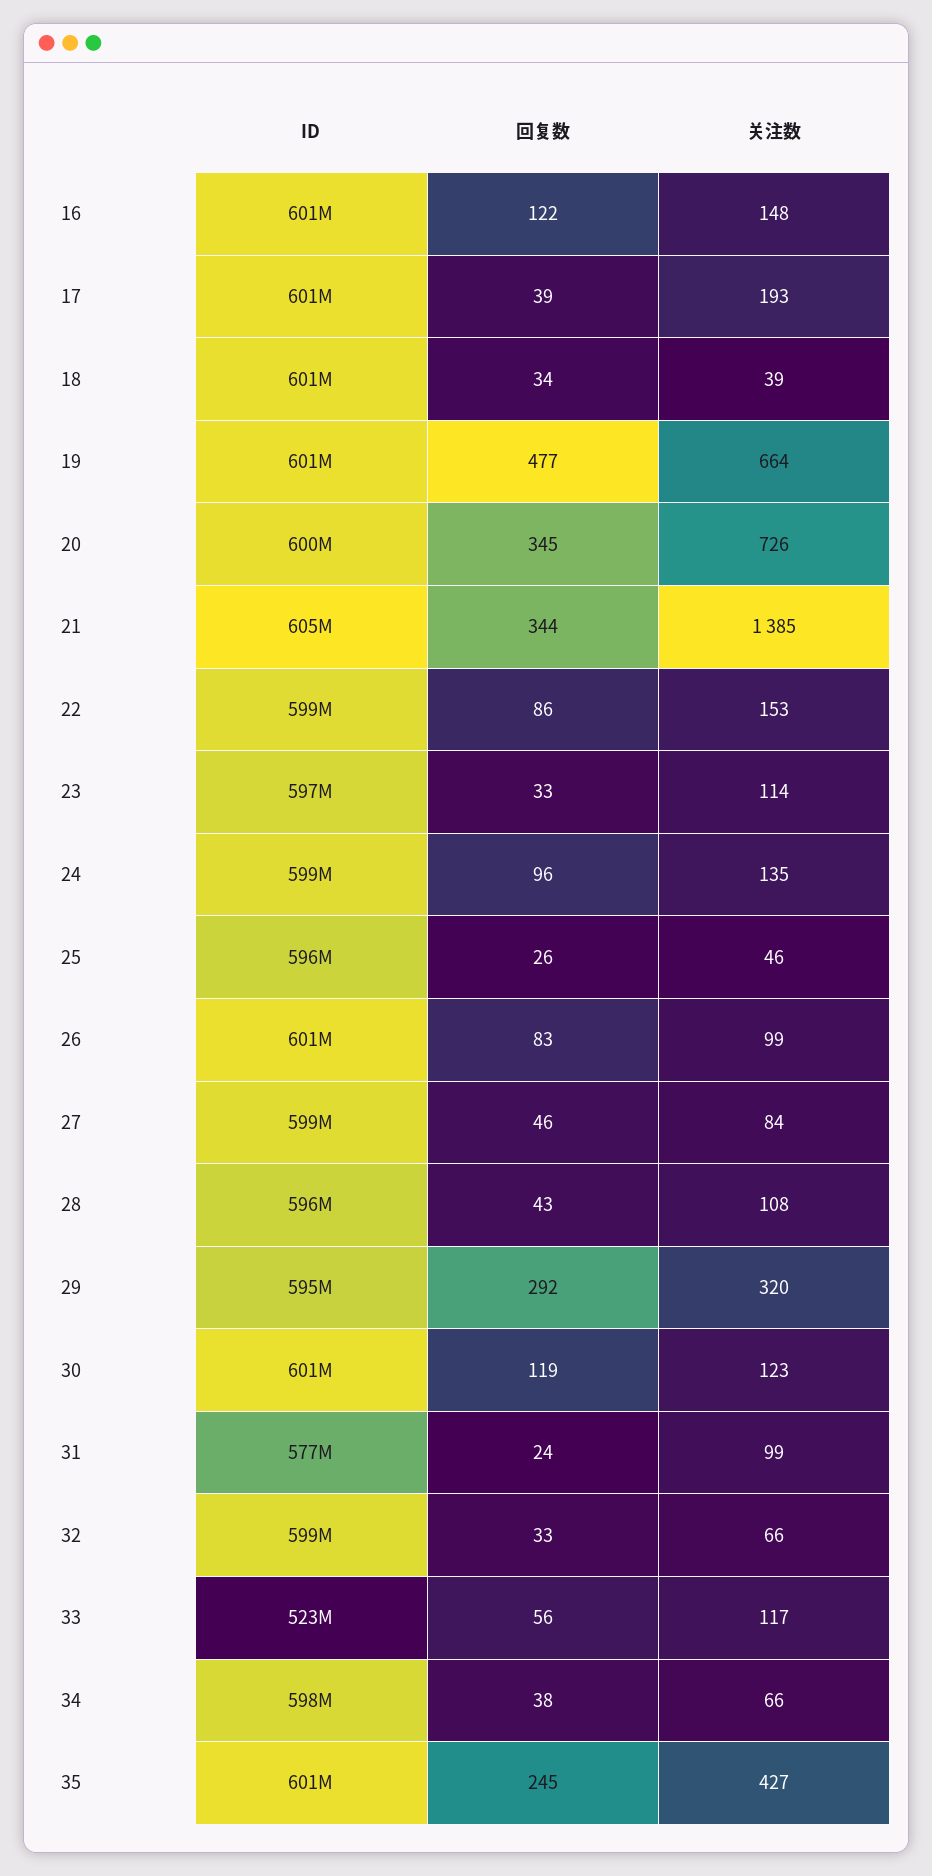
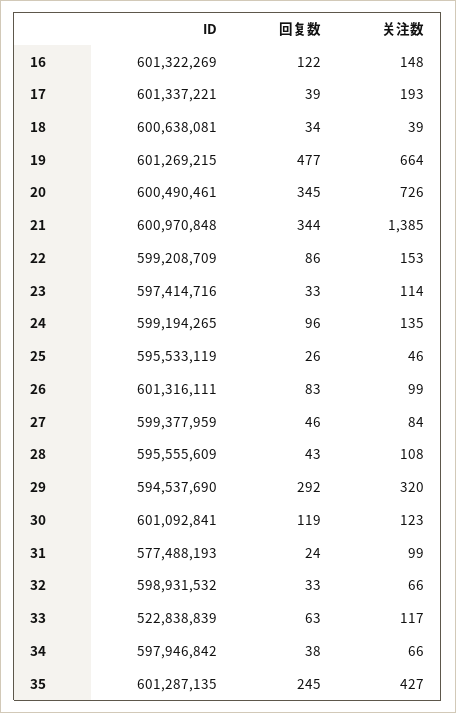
ID, 21: 605000000 -> 600970848
回复数, 33: 56 -> 63

